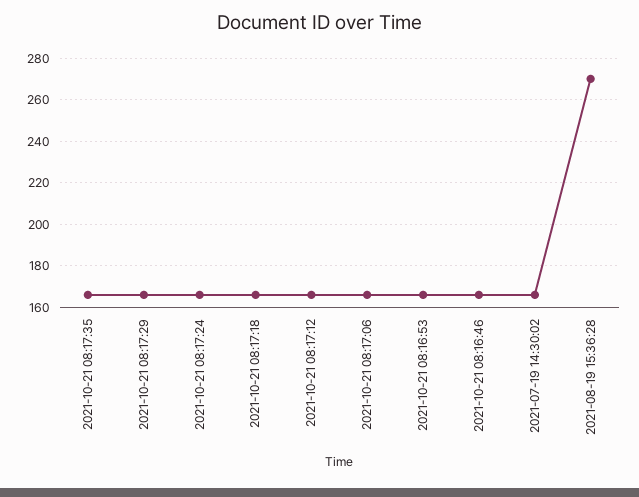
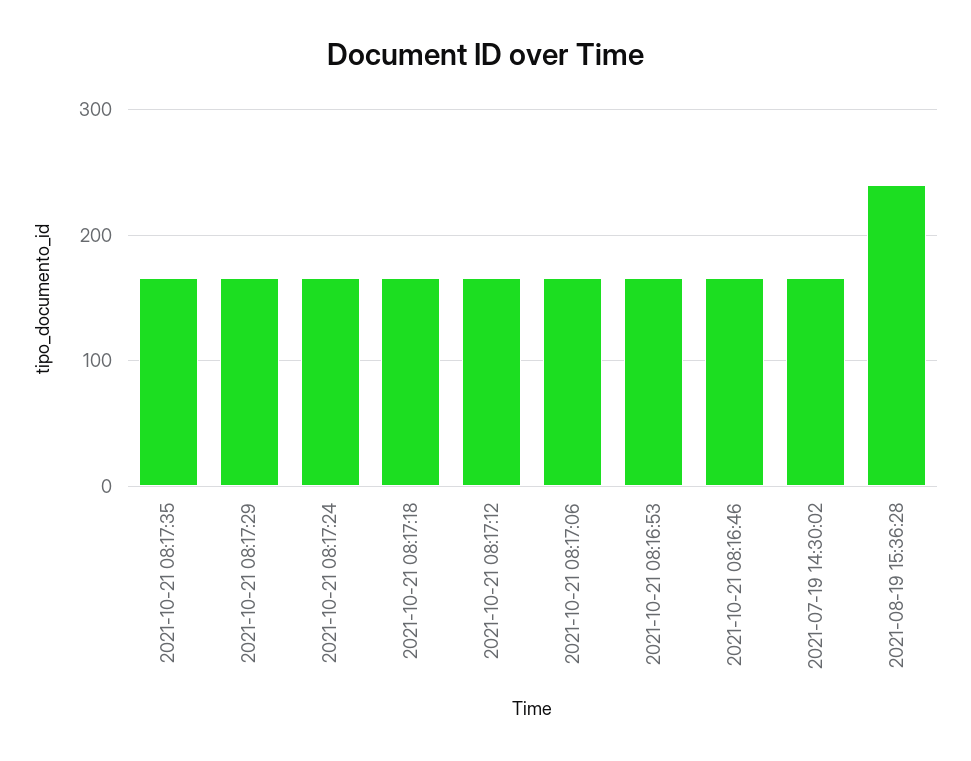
2021-08-19 15:36:28: 270 -> 240

